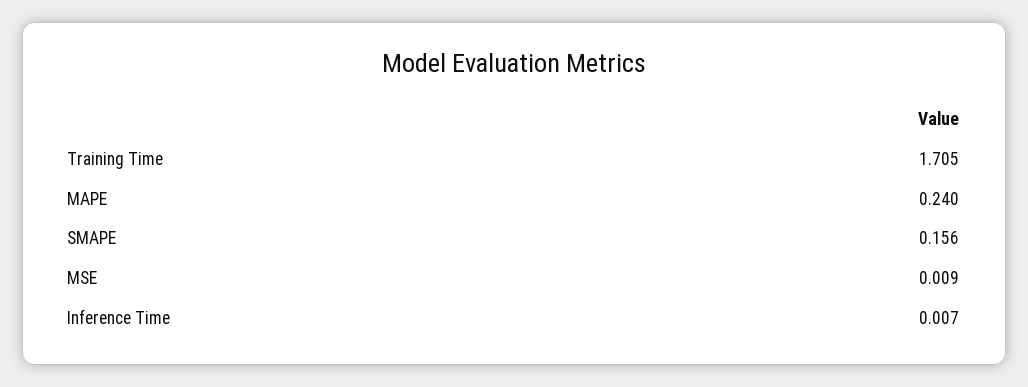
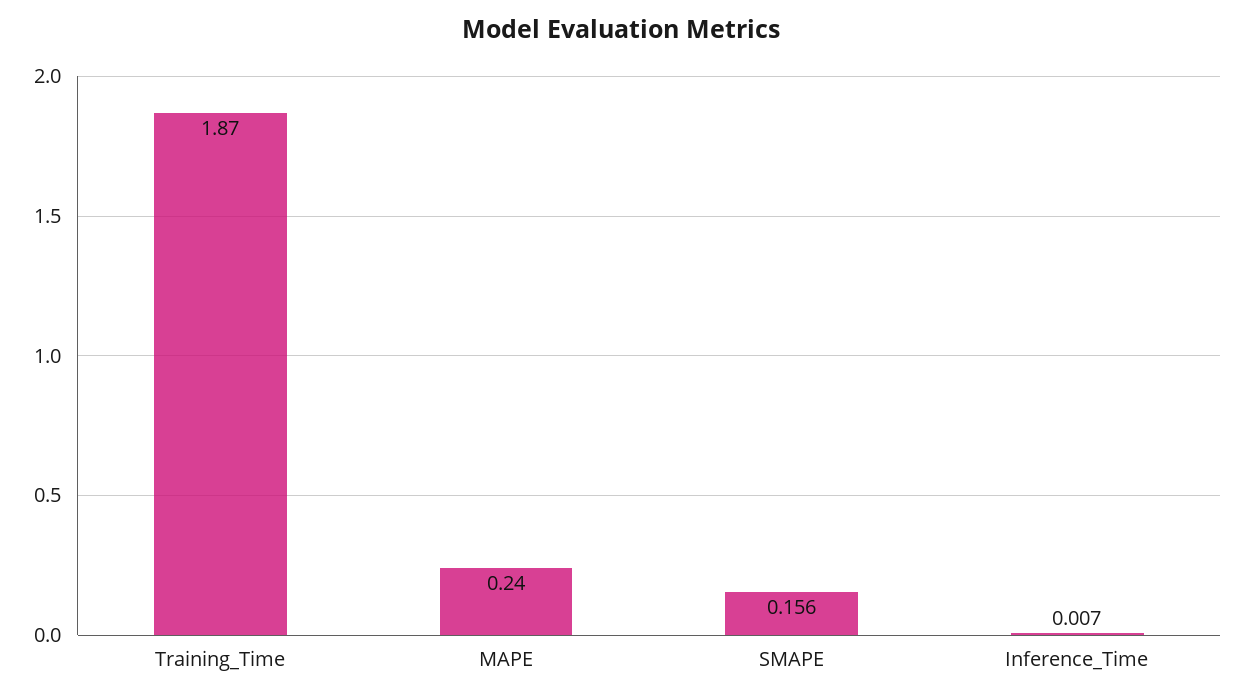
Training Time: 1.705 -> 1.87
MSE: 0.009 -> none

